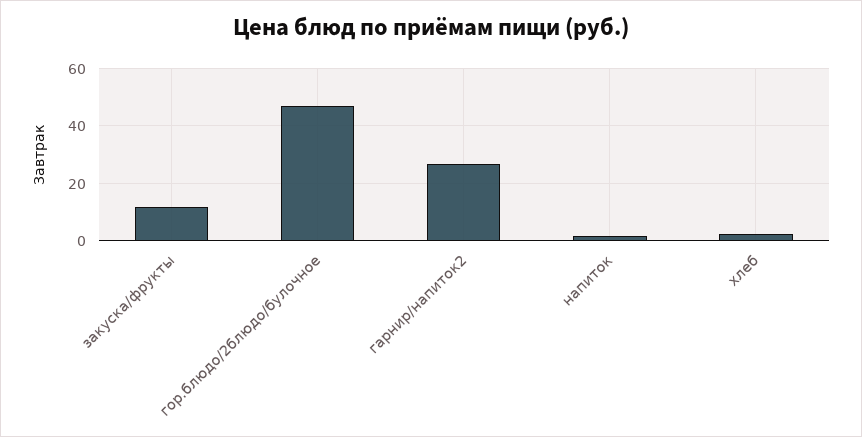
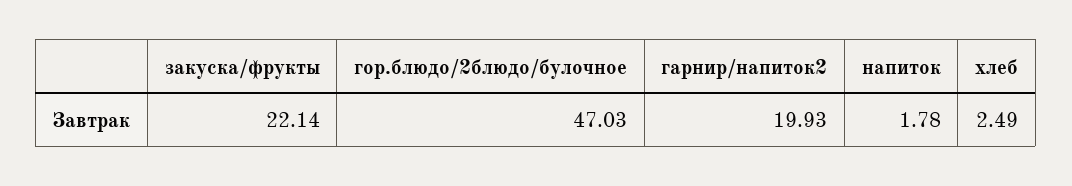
закуска/фрукты: 12.5 -> 22.14
гарнир/напиток2: 27.5 -> 19.93

